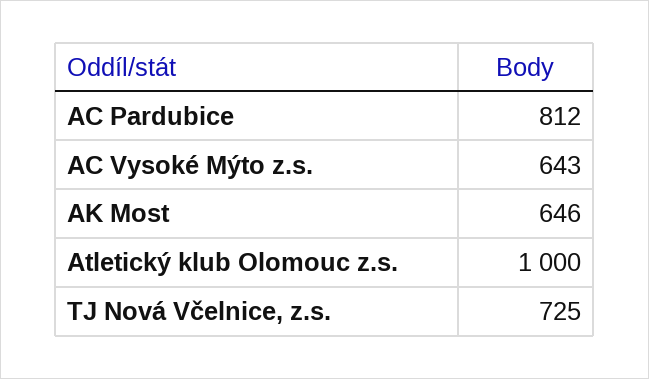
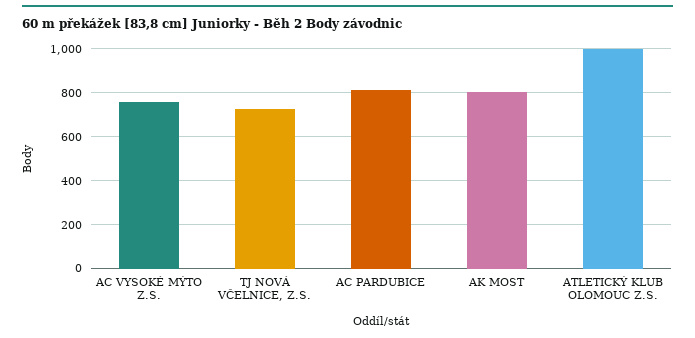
AC Vysoké Mýto z.s.: 643 -> 750
AK Most: 646 -> 800

